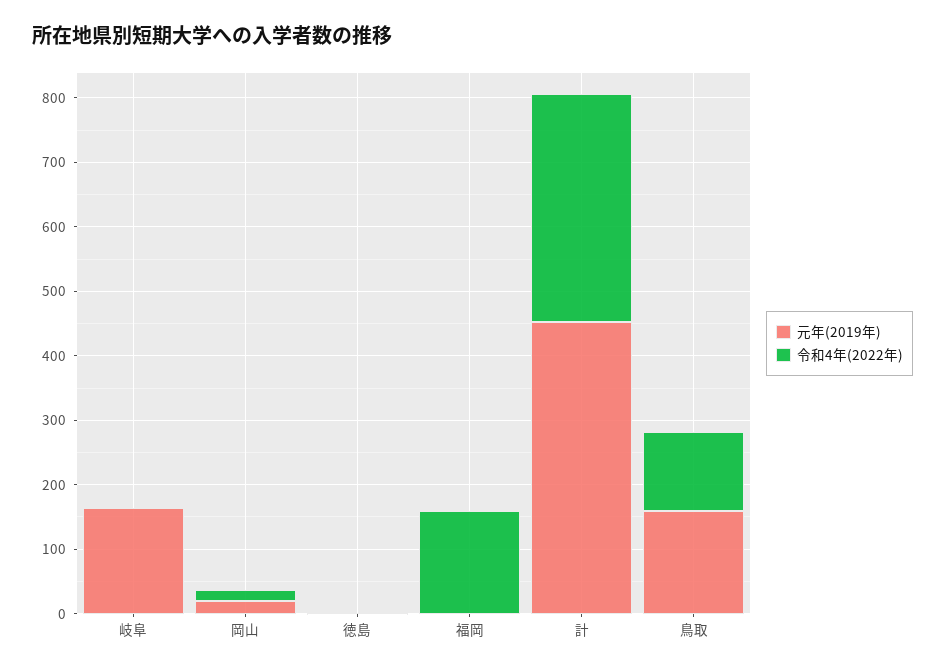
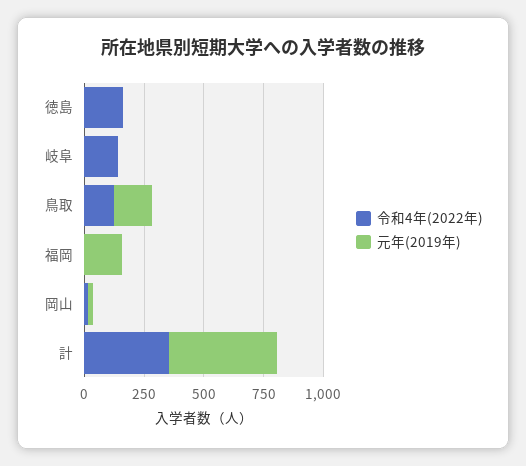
元年(2019年), 岐阜: 160 -> 0
令和4年(2022年), 岐阜: 0 -> 150
令和4年(2022年), 徳島: 0 -> 150
元年(2019年), 福岡: 0 -> 150
令和4年(2022年), 福岡: 160 -> 0

